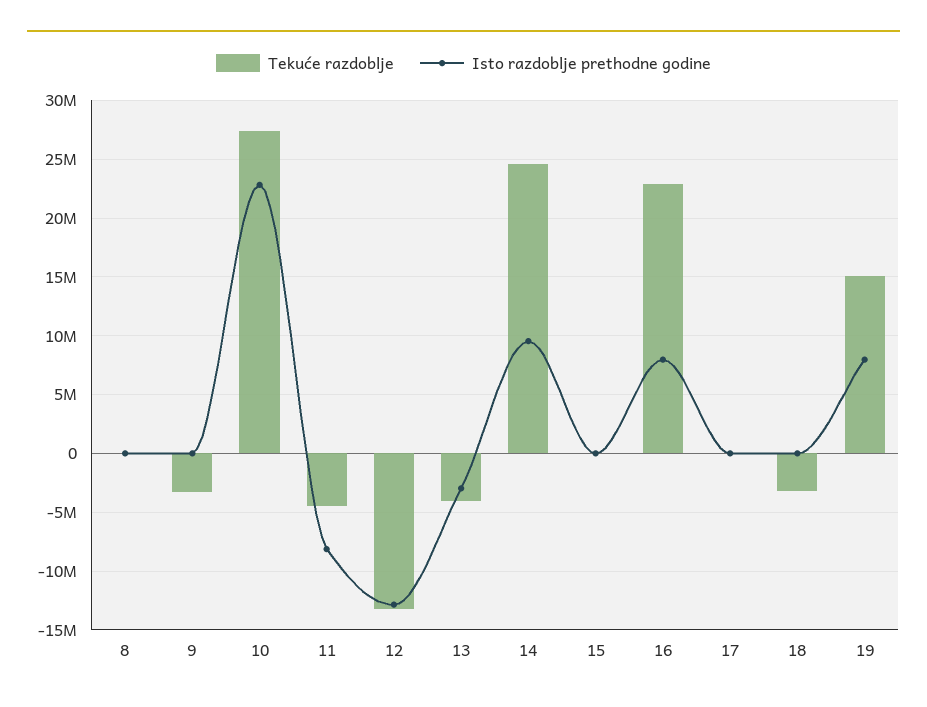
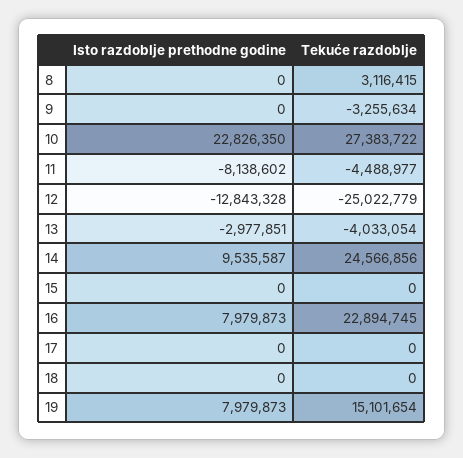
Tekuće razdoblje, 8: 0 -> 3116415
Tekuće razdoblje, 12: -13000000 -> -25022779
Tekuće razdoblje, 18: -3000000 -> 0

